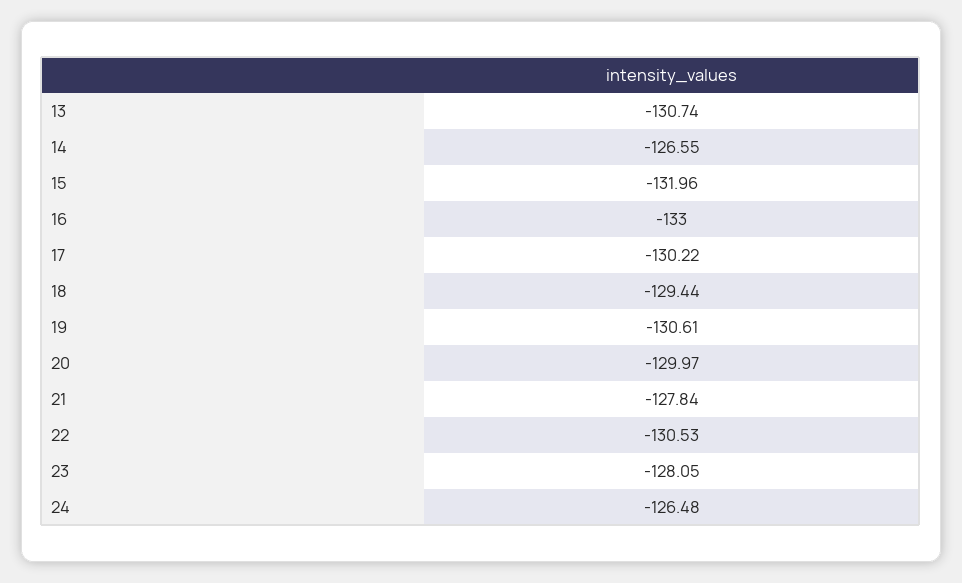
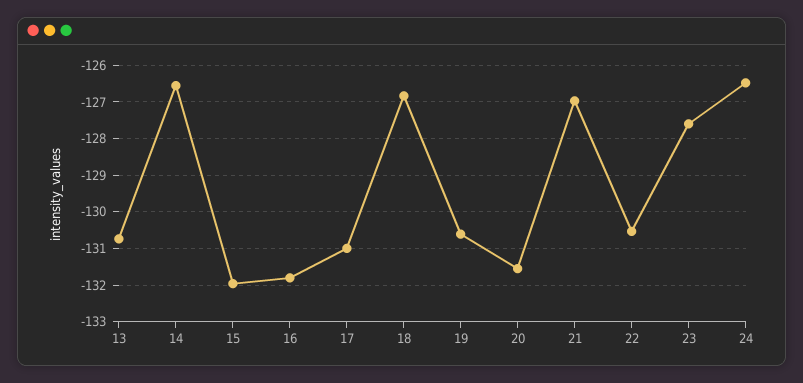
16: -133 -> -131.8
17: -130.22 -> -131
18: -129.44 -> -126.8
20: -129.97 -> -131.6
21: -127.84 -> -127
23: -128.05 -> -127.6

